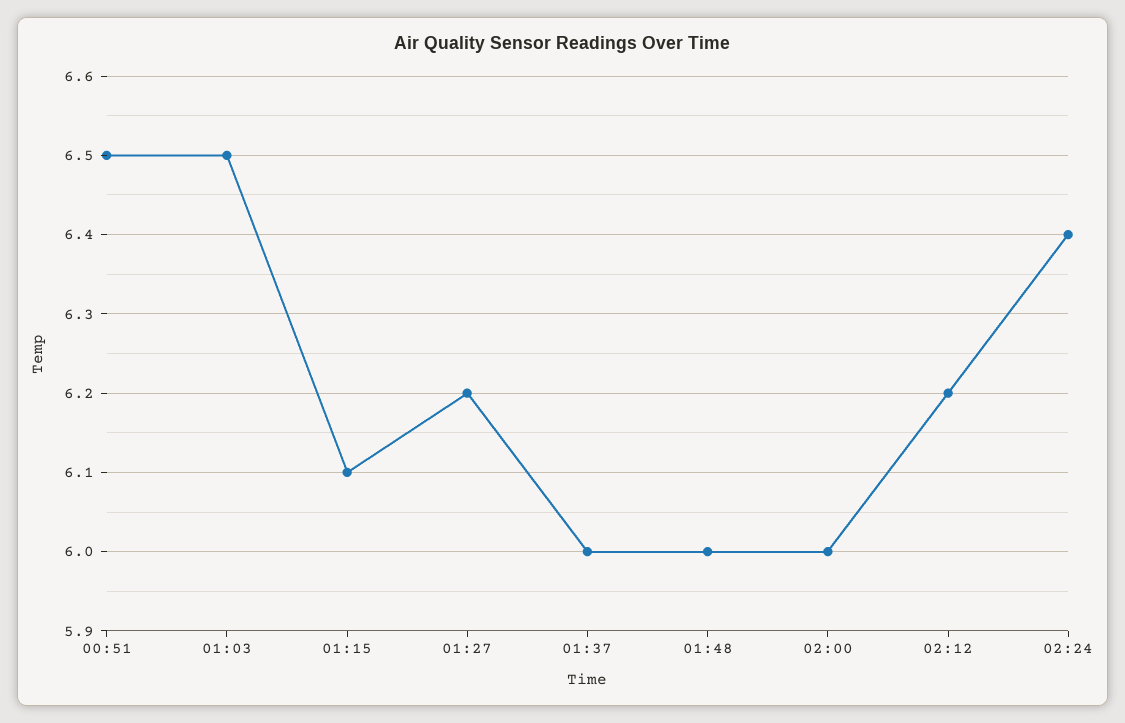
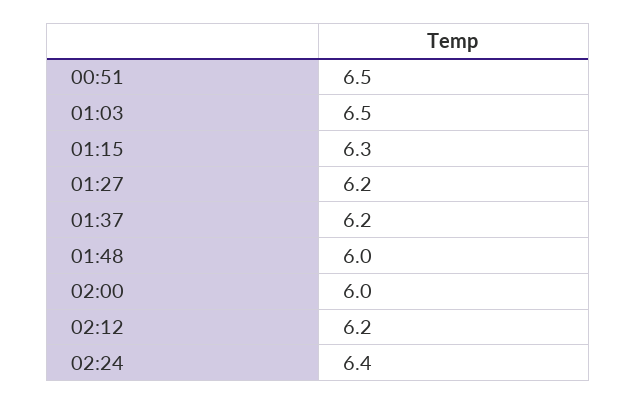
01:15: 6.1 -> 6.3
01:37: 6 -> 6.2

